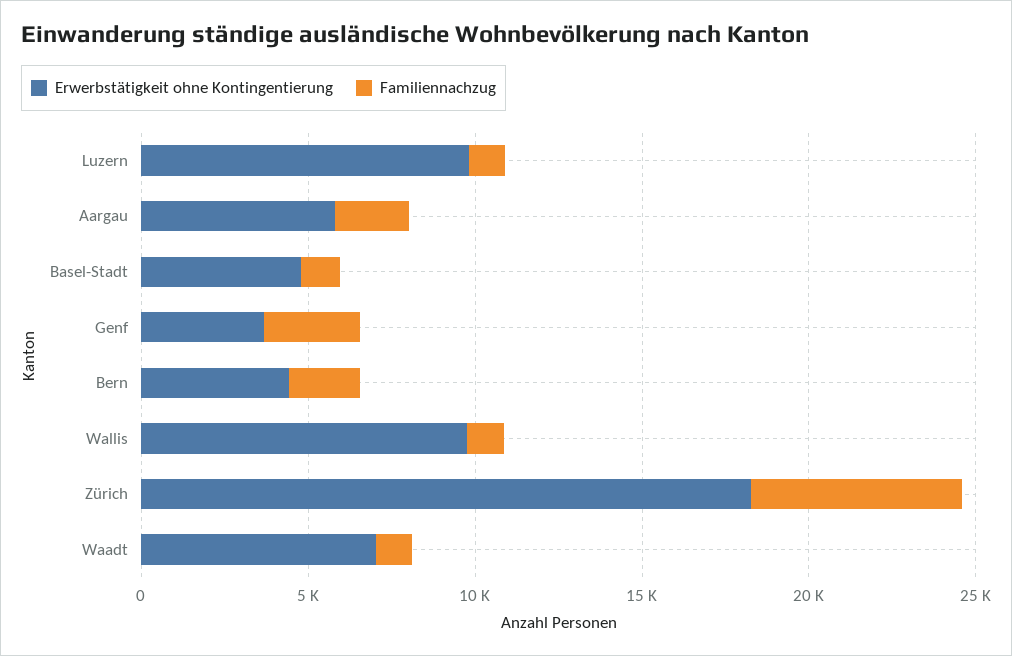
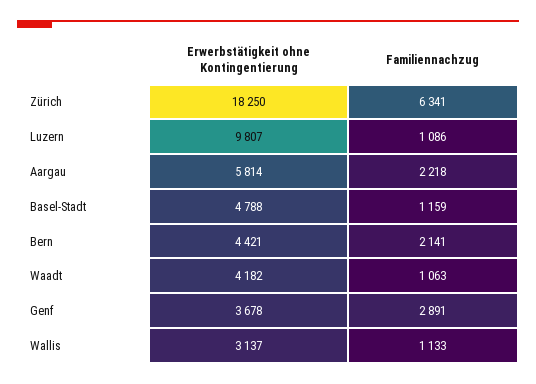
Erwerbstätigkeit ohne Kontingentierung, Wallis: 10000 -> 3137
Erwerbstätigkeit ohne Kontingentierung, Waadt: 7000 -> 4182

